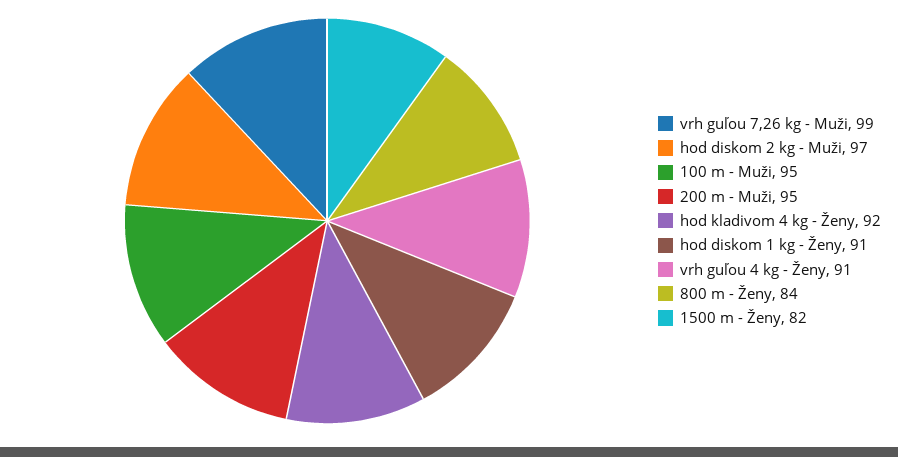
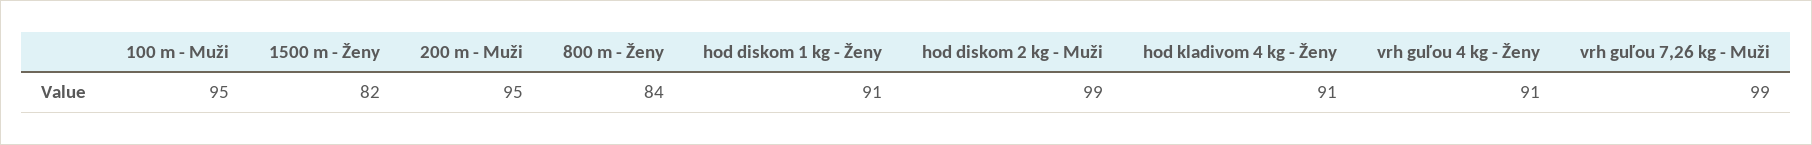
hod diskom 2 kg - Muži: 97 -> 99
hod kladivom 4 kg - Ženy: 92 -> 91

